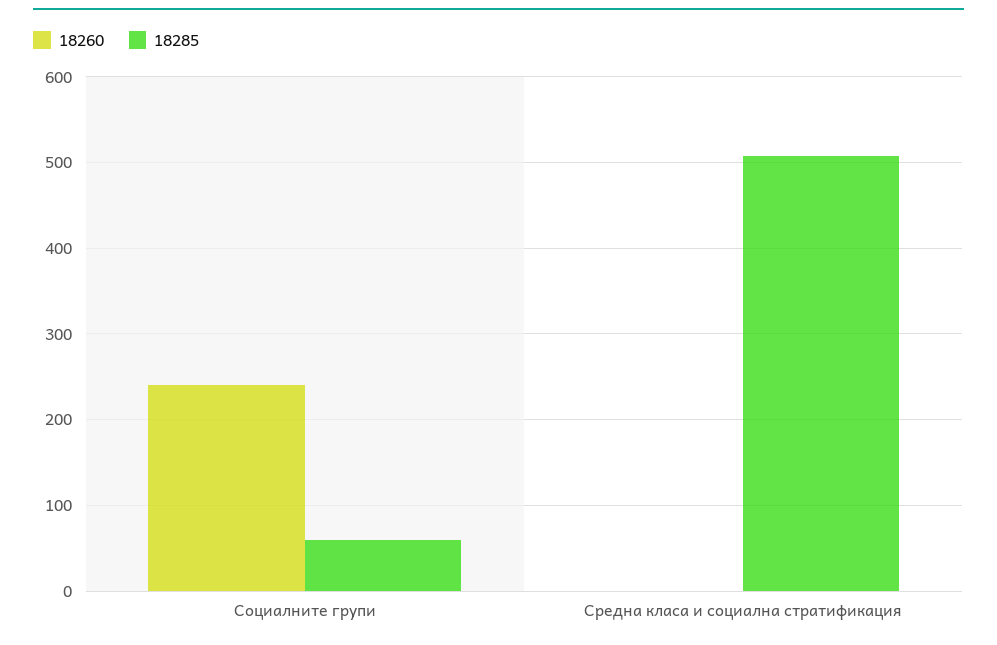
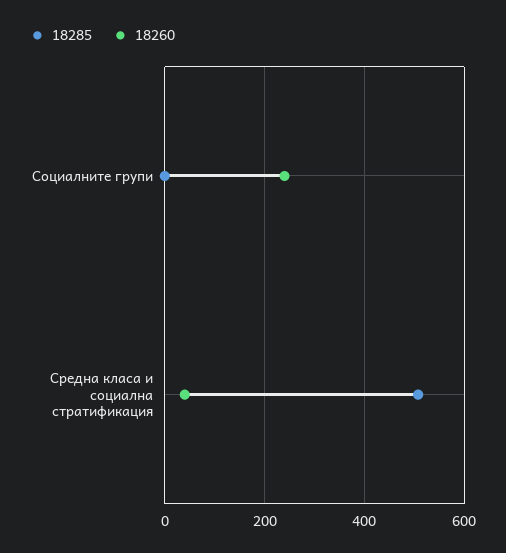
18285, Социалните групи: 60 -> 0
18260, Средна класа и социална стратификация: 0 -> 40

